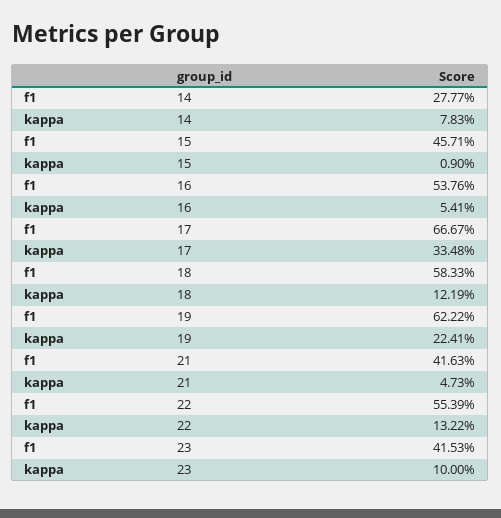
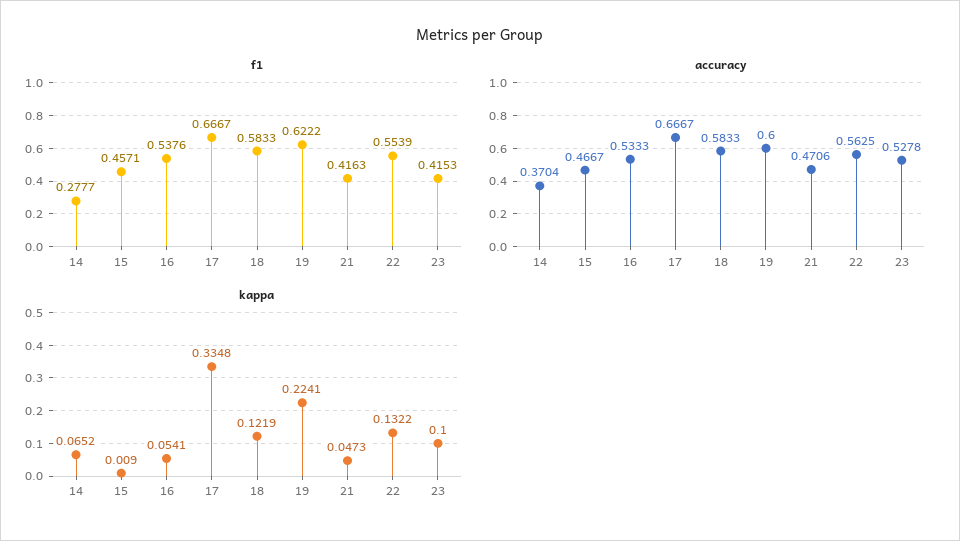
kappa, 14: 0.0783 -> 0.0652
accuracy, 14: none -> 0.3704
accuracy, 15: none -> 0.4667
accuracy, 16: none -> 0.5333
accuracy, 17: none -> 0.6667
accuracy, 18: none -> 0.5833
accuracy, 19: none -> 0.6
accuracy, 21: none -> 0.4706
accuracy, 22: none -> 0.5625
accuracy, 23: none -> 0.5278

